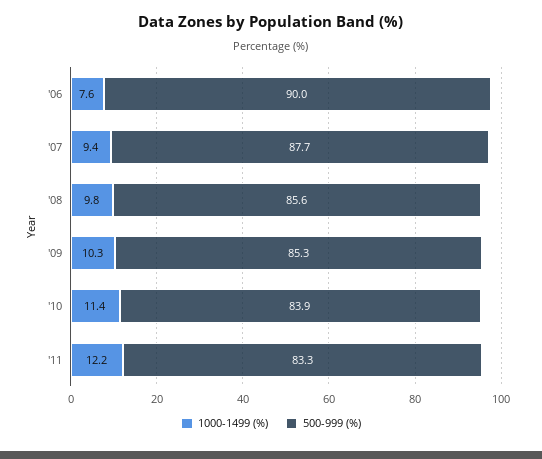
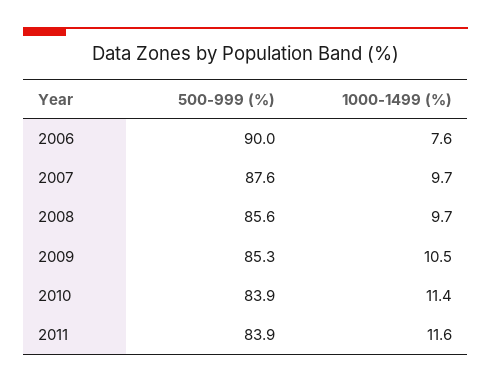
1000-1499 (%), '07: 9.4 -> 9.7
500-999 (%), '07: 87.7 -> 87.6
1000-1499 (%), '08: 9.8 -> 9.7
1000-1499 (%), '09: 10.3 -> 10.5
1000-1499 (%), '11: 12.2 -> 11.6
500-999 (%), '11: 83.3 -> 83.9

